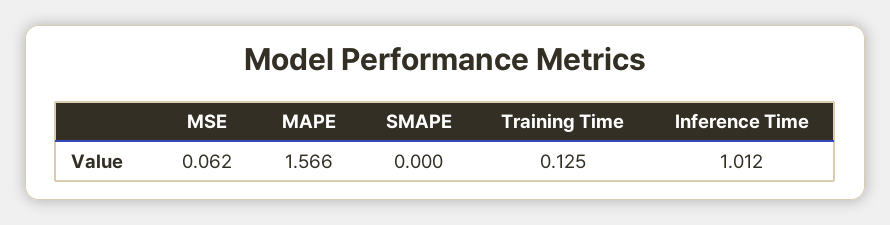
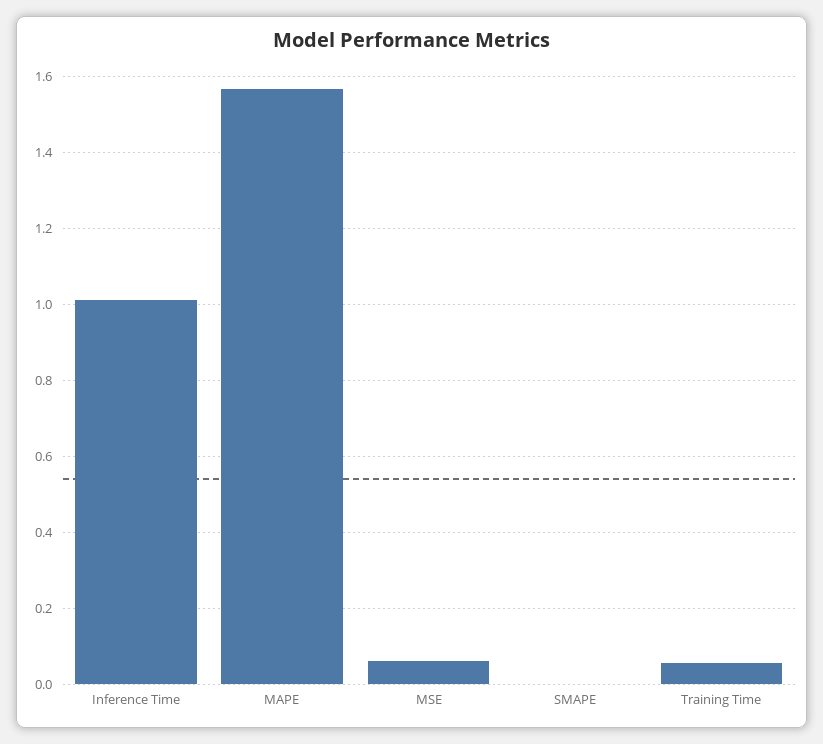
Training Time: 0.125 -> 0.06

